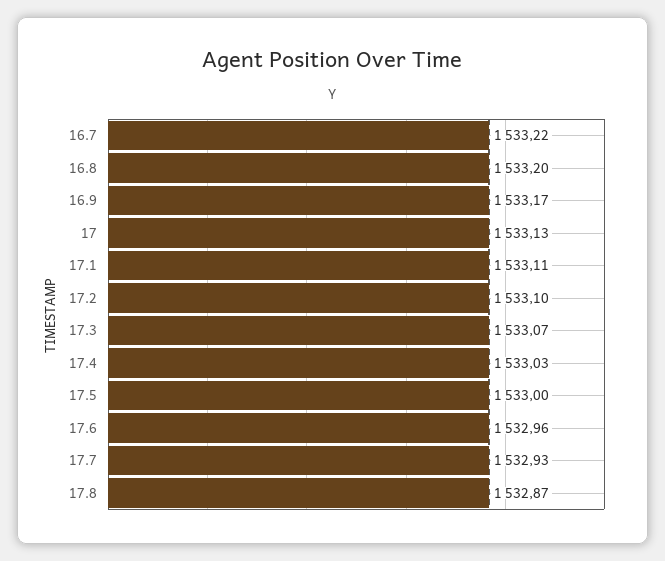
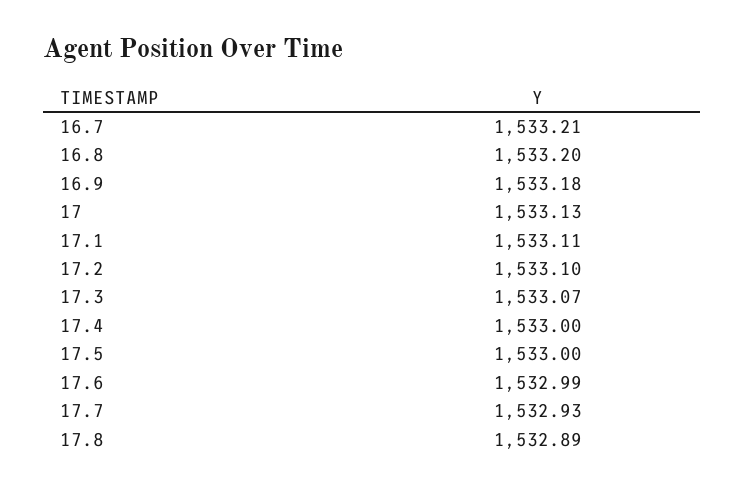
16.7: 1533.22 -> 1533.21
16.9: 1533.17 -> 1533.18
17.4: 1533.03 -> 1533
17.6: 1532.96 -> 1532.99
17.8: 1532.87 -> 1532.89

